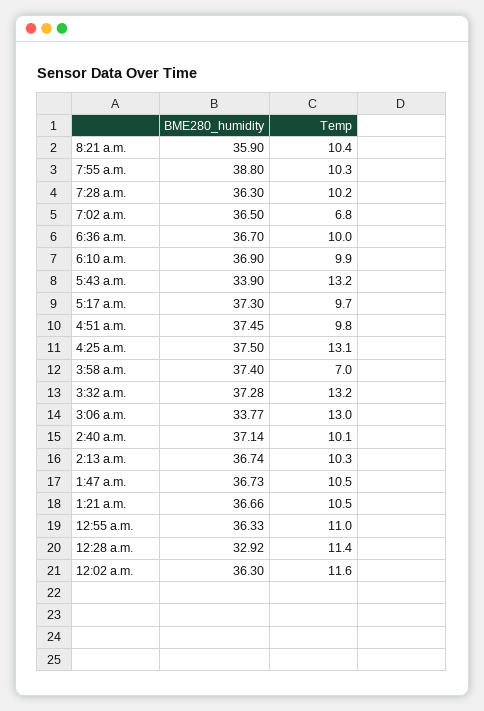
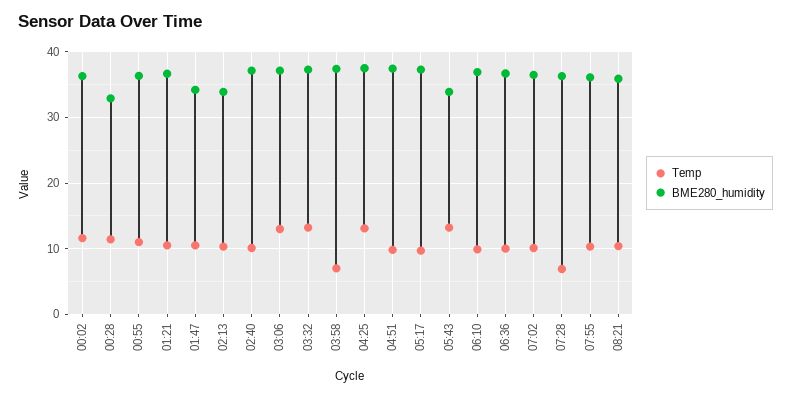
BME280_humidity, 7:55 a.m.: 38.8 -> 36
Temp, 7:28 a.m.: 10.2 -> 7
Temp, 7:02 a.m.: 6.8 -> 10
BME280_humidity, 3:06 a.m.: 33.77 -> 37
BME280_humidity, 2:13 a.m.: 36.74 -> 34
BME280_humidity, 1:47 a.m.: 36.73 -> 34

